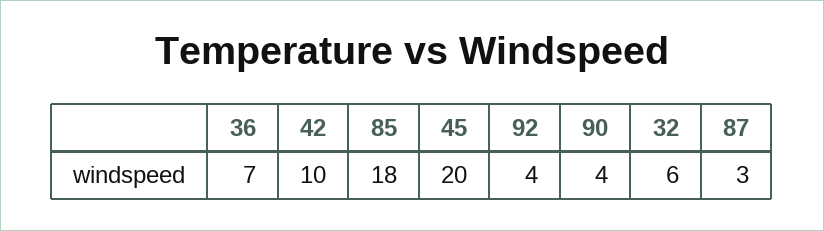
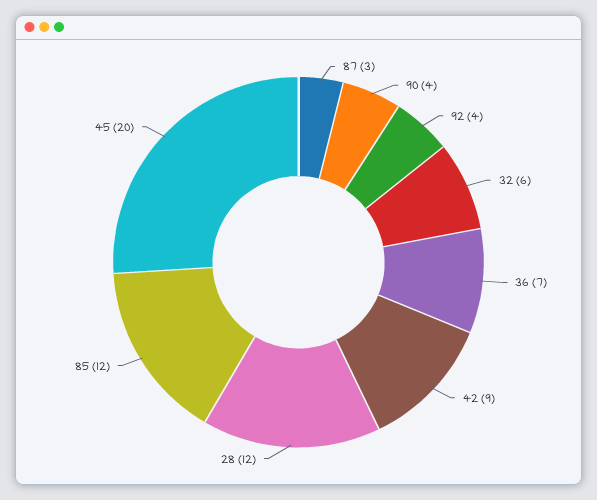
42: 10 -> 9
85: 18 -> 12
28: none -> 12

